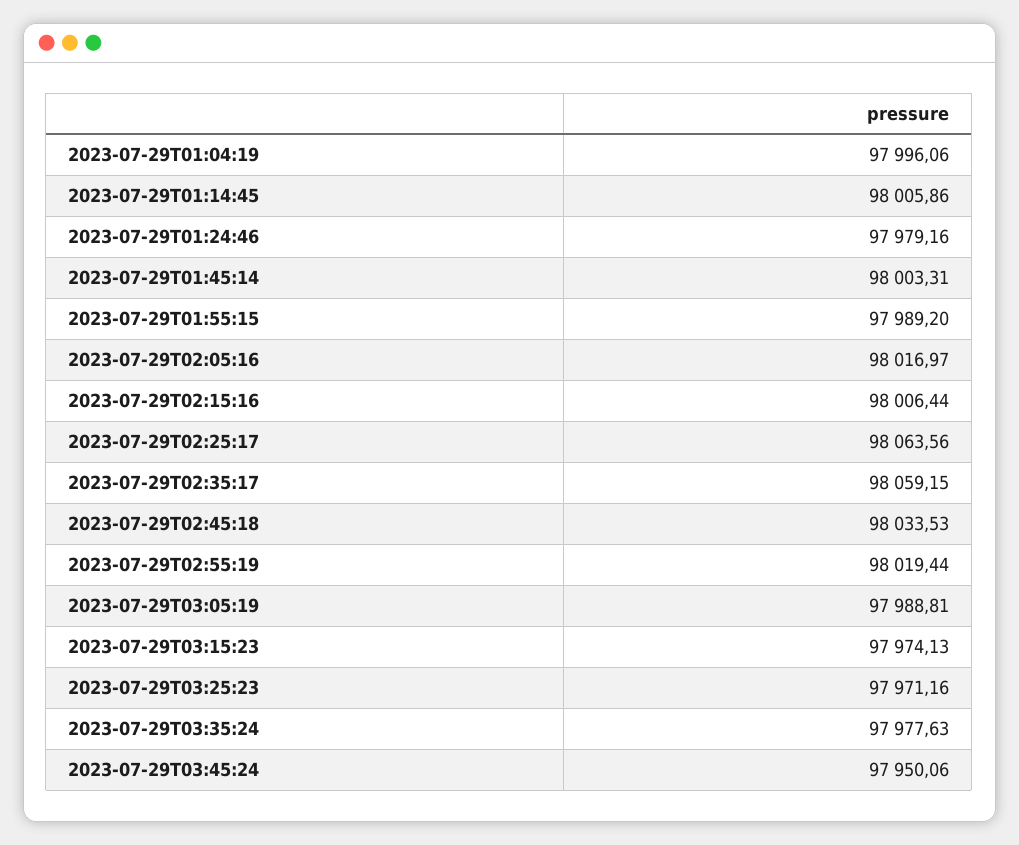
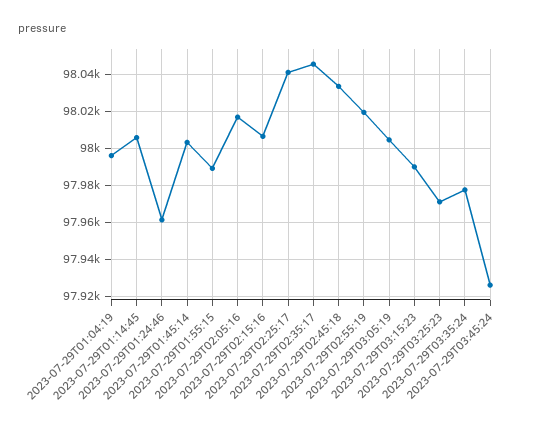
2023-07-29T01:24:46: 97979.16 -> 97960
2023-07-29T02:25:17: 98063.56 -> 98040
2023-07-29T02:35:17: 98059.15 -> 98045
2023-07-29T03:05:19: 97988.81 -> 98005
2023-07-29T03:15:23: 97974.13 -> 97990
2023-07-29T03:45:24: 97950.06 -> 97925

